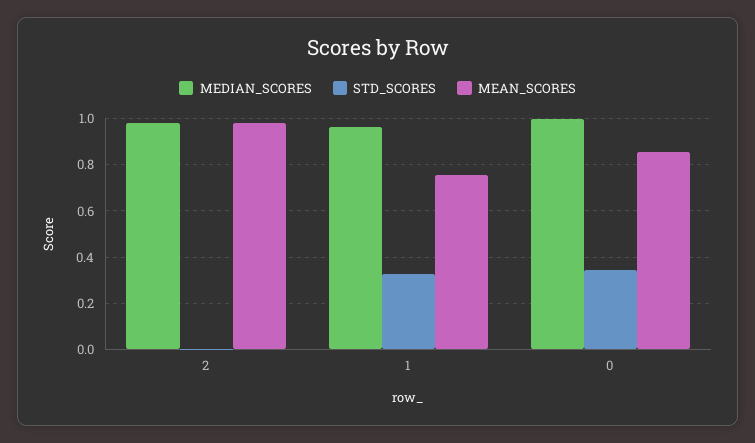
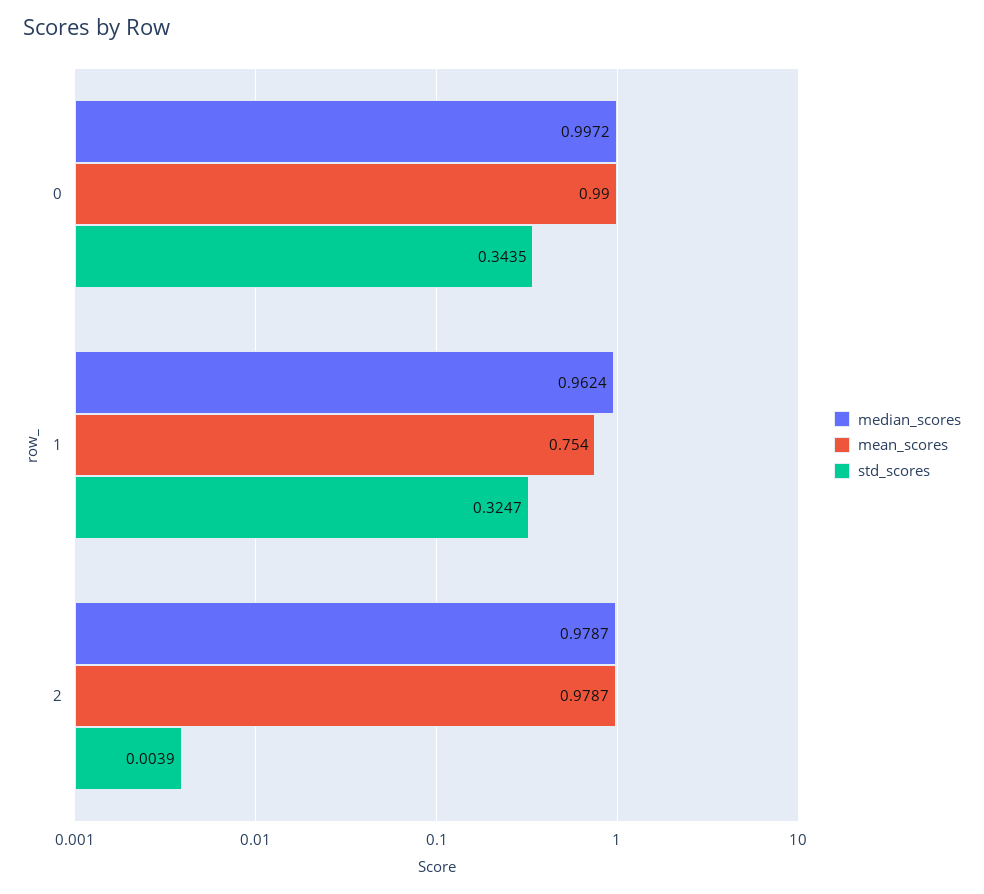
MEAN_SCORES, 0: 0.85 -> 0.99

